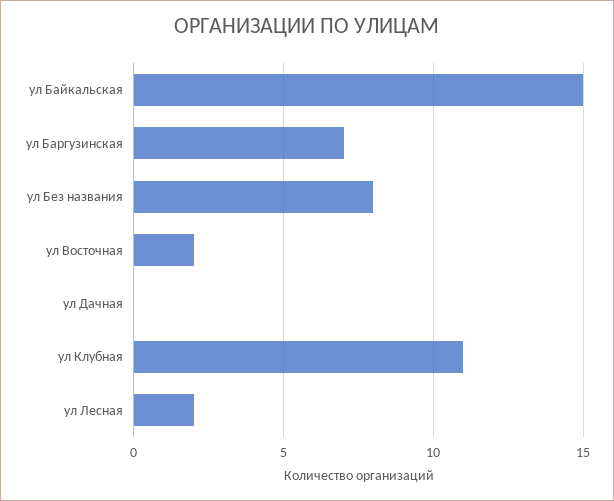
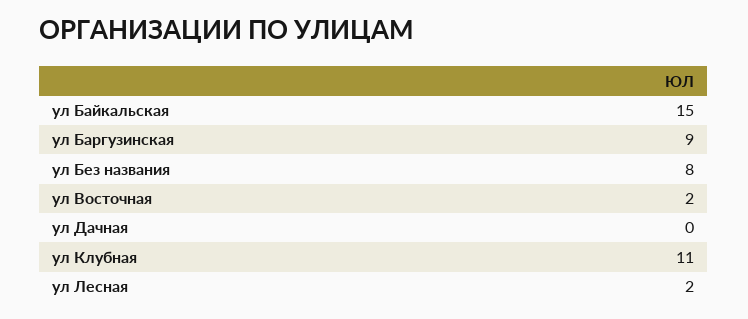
ул Баргузинская: 7 -> 9

